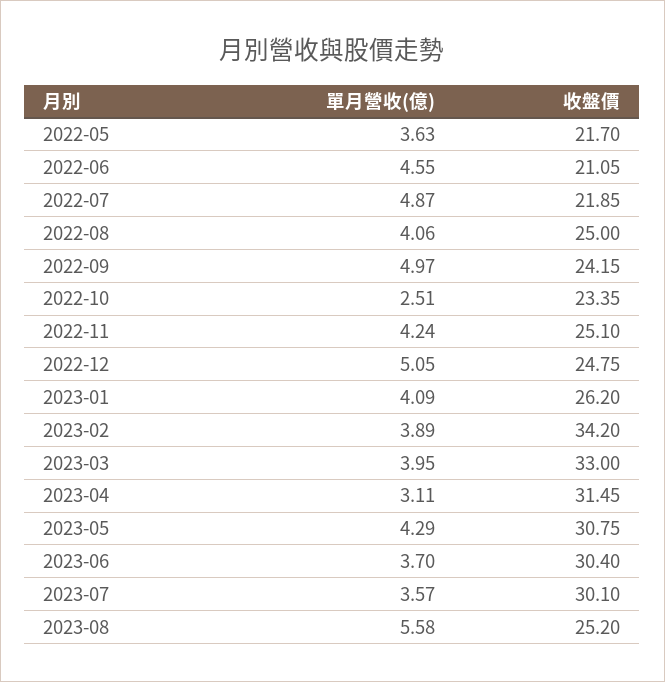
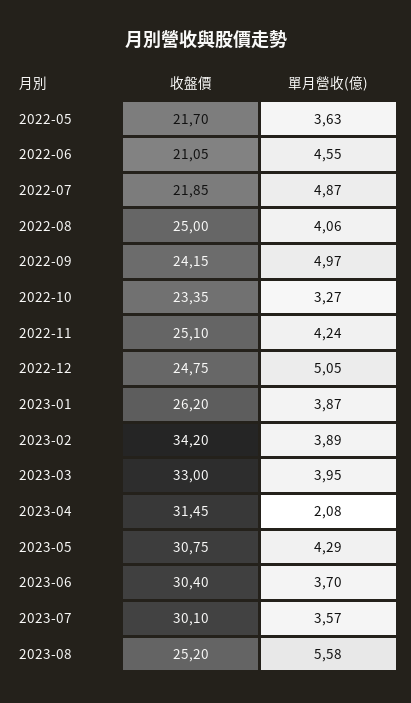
單月營收(億), 2022-10: 2.51 -> 3.27
單月營收(億), 2023-01: 4.09 -> 3.87
單月營收(億), 2023-04: 3.11 -> 2.08

